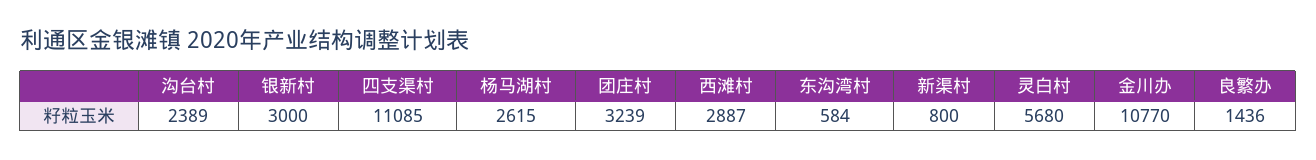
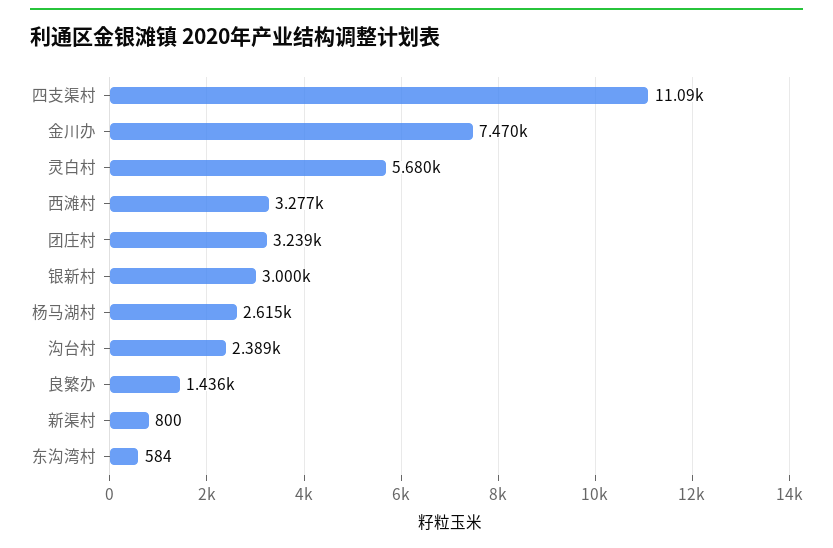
西滩村: 2887 -> 3277
金川办: 10770 -> 7470

